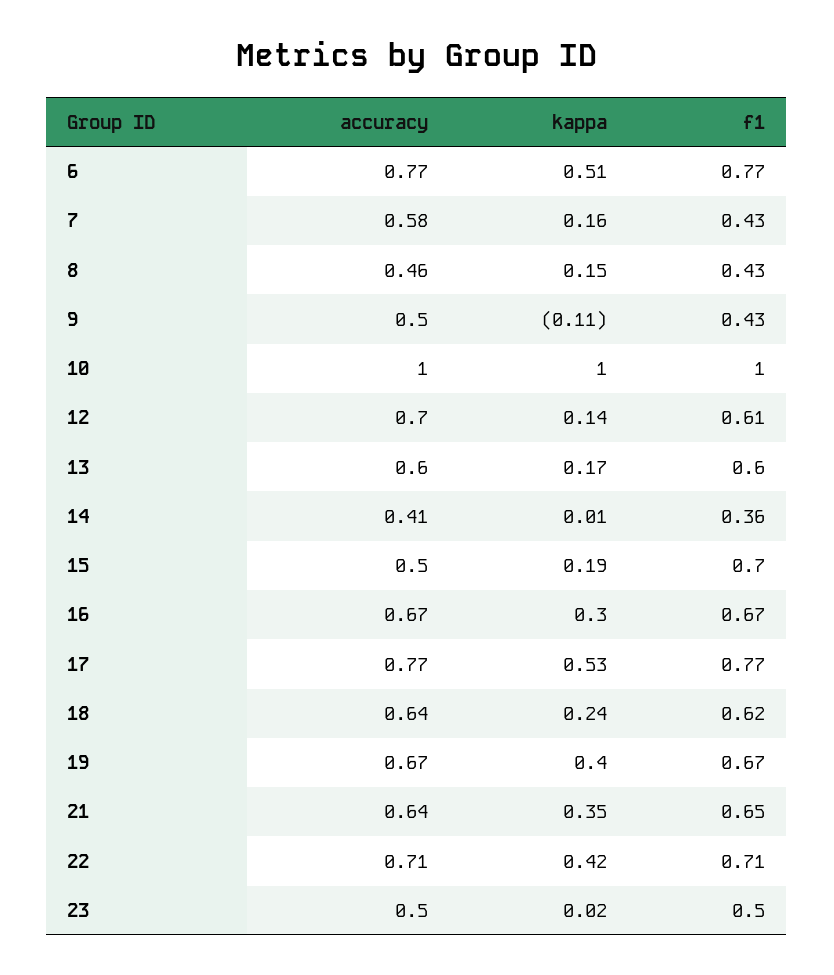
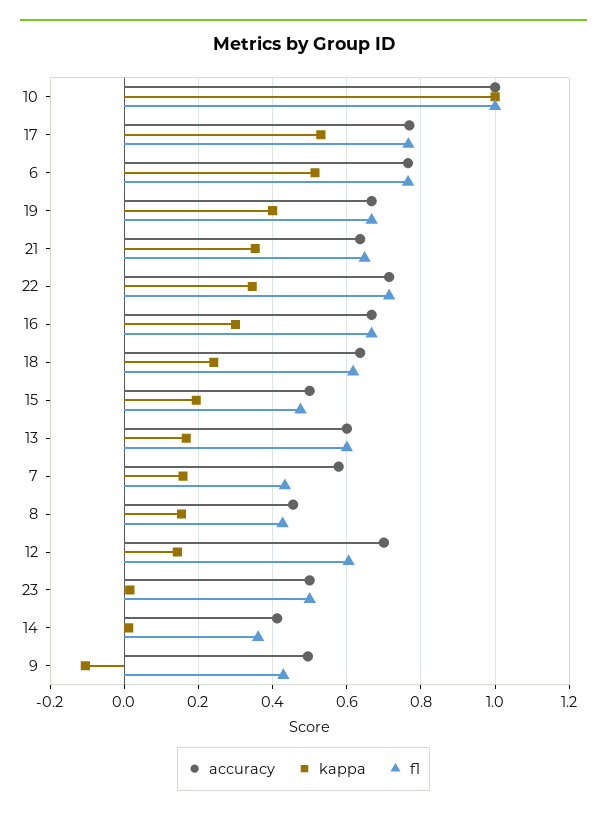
f1, 15: 0.7 -> 0.48
kappa, 22: 0.42 -> 0.34

